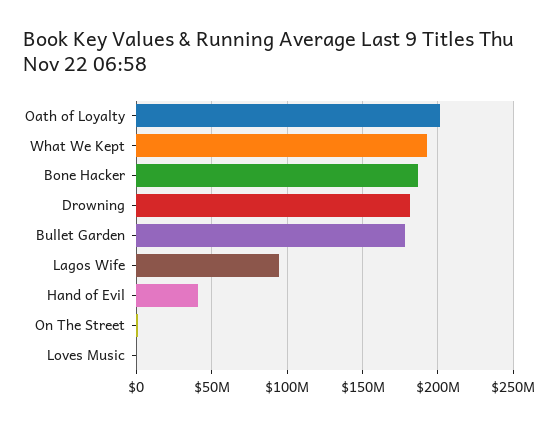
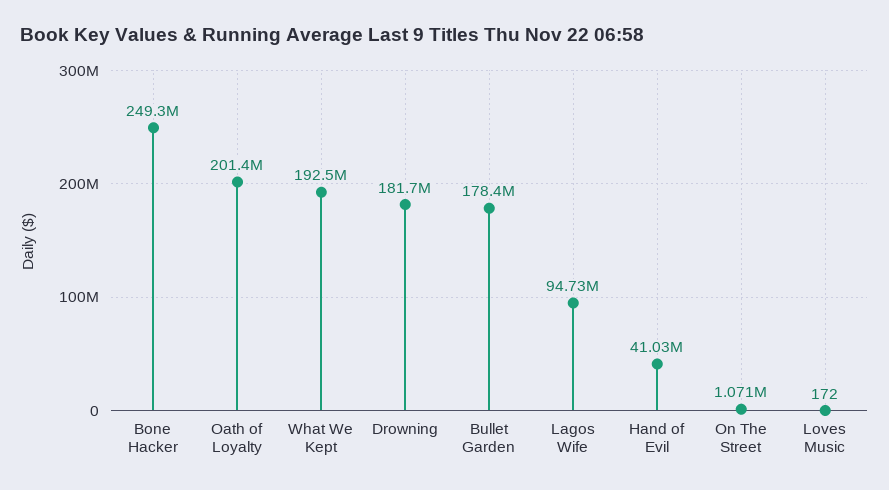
Bone Hacker: 185000000 -> 249300000

